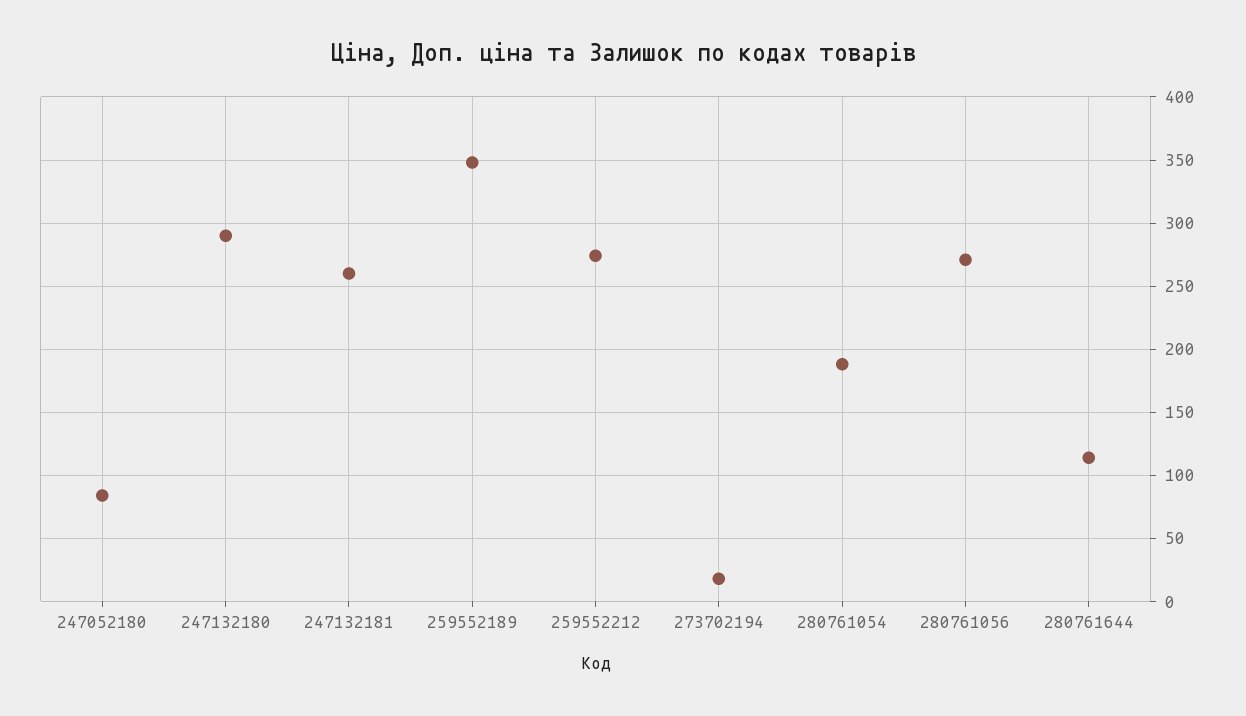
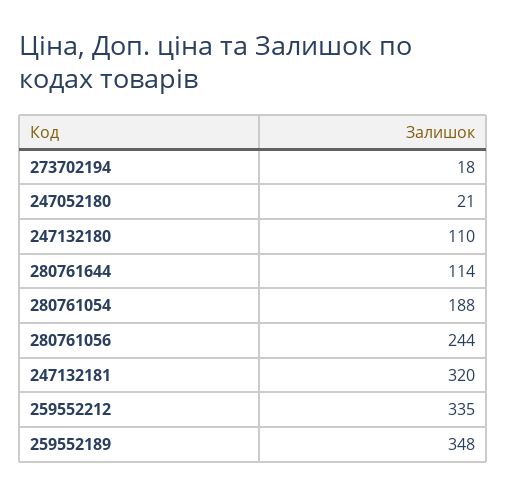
247052180: 85 -> 21
247132180: 290 -> 110
247132181: 260 -> 320
259552212: 275 -> 335
280761056: 270 -> 244

